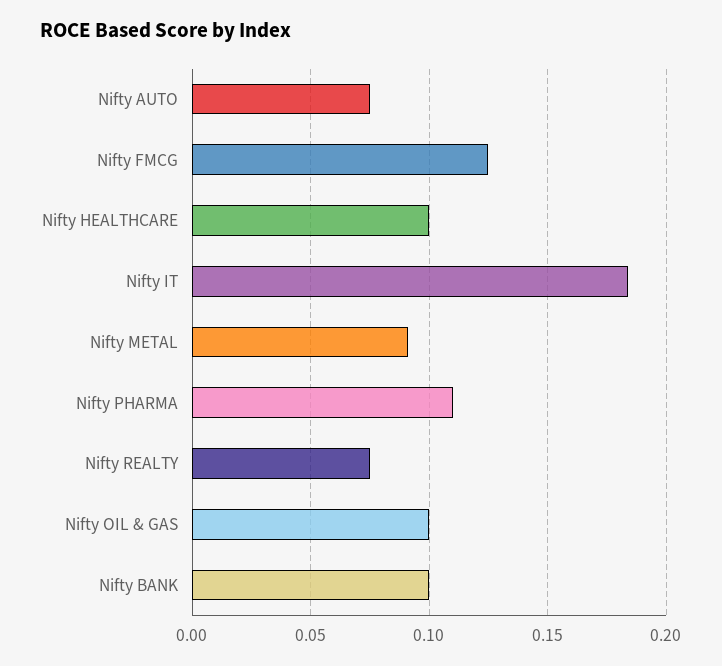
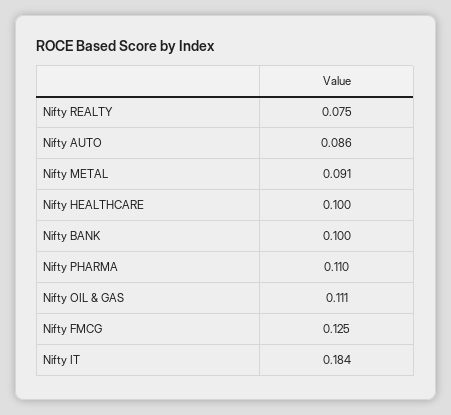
Nifty AUTO: 0.075 -> 0.086
Nifty OIL & GAS: 0.1 -> 0.111

